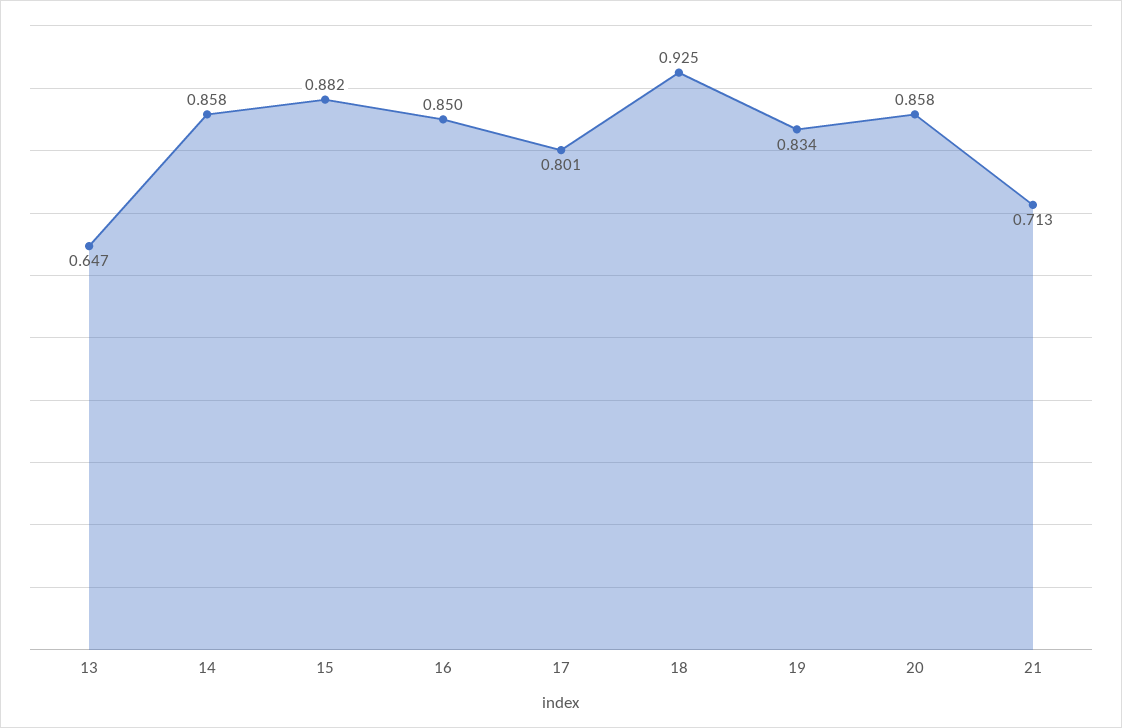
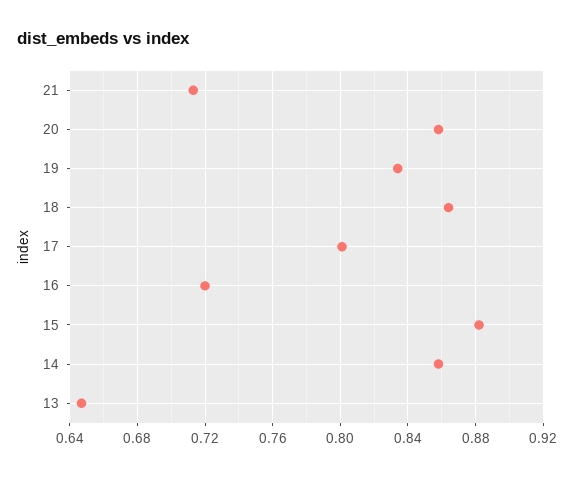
16: 0.85 -> 0.72
18: 0.925 -> 0.865

